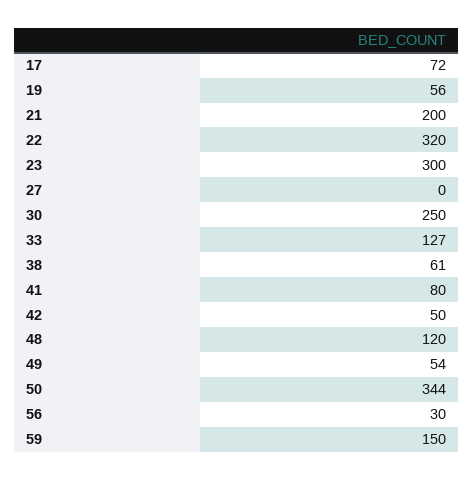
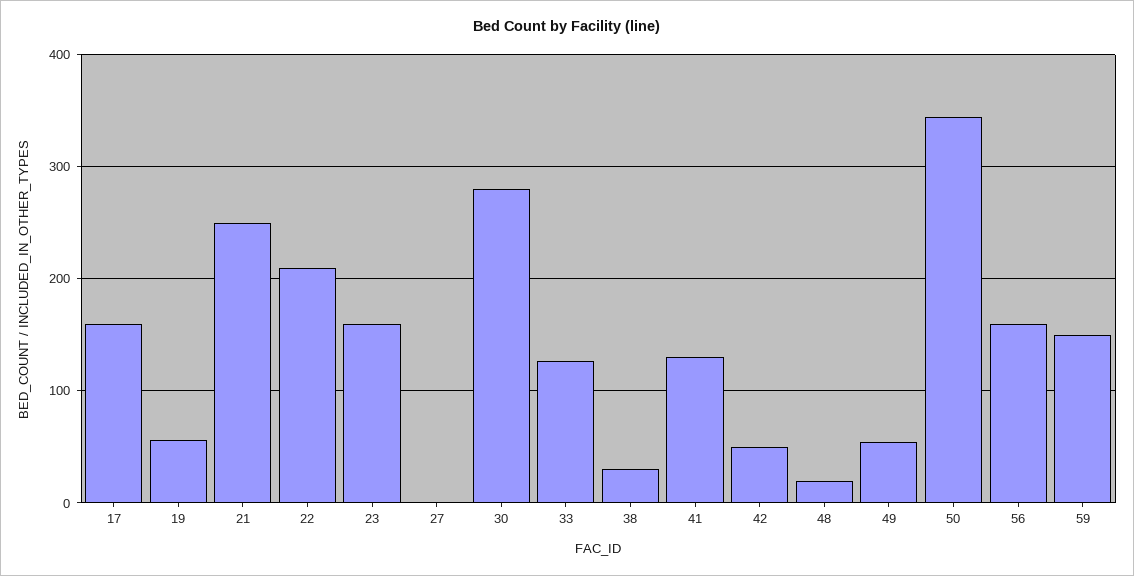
17: 72 -> 160
21: 200 -> 250
22: 320 -> 210
23: 300 -> 160
30: 250 -> 280
38: 61 -> 30
41: 80 -> 130
48: 120 -> 20
56: 30 -> 160

